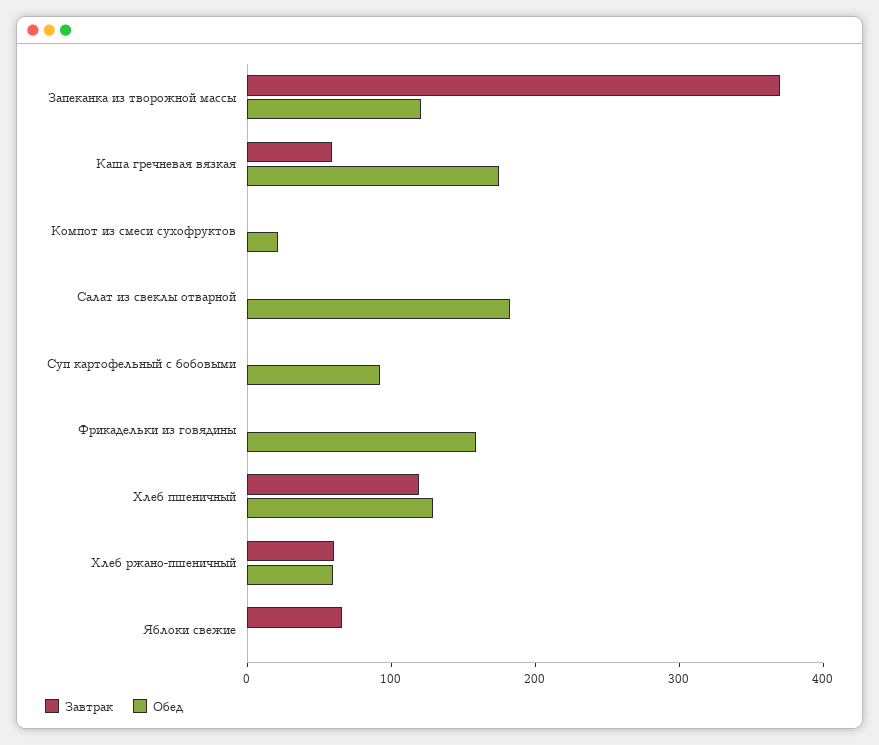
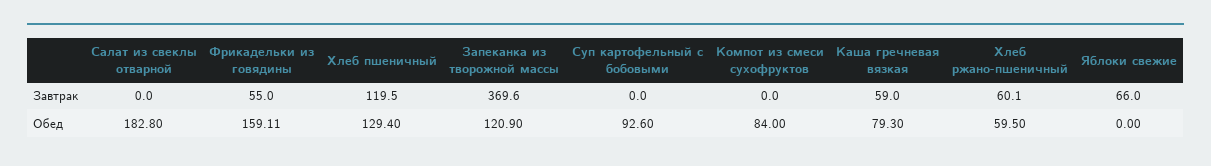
Обед, Каша гречневая вязкая: 180 -> 79.3
Обед, Компот из смеси сухофруктов: 20 -> 84
Завтрак, Фрикадельки из говядины: 0 -> 55

